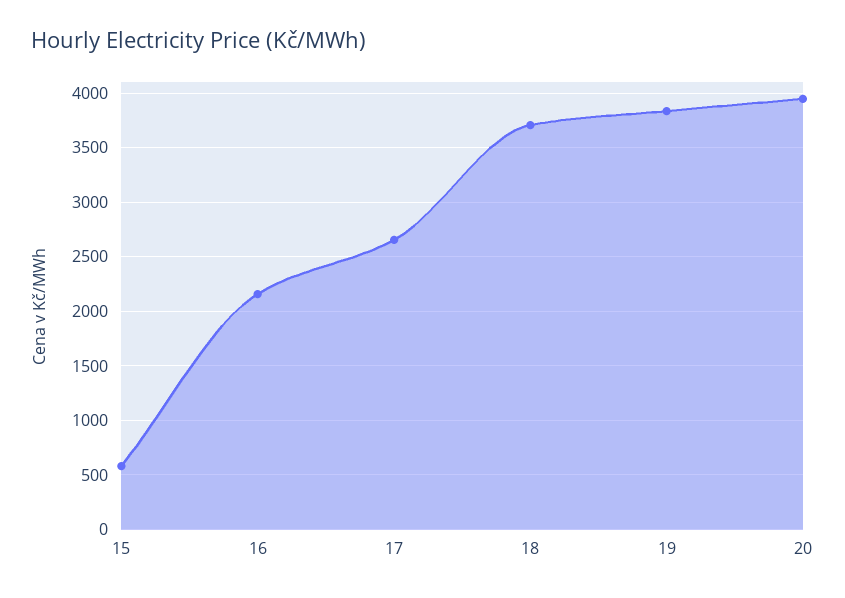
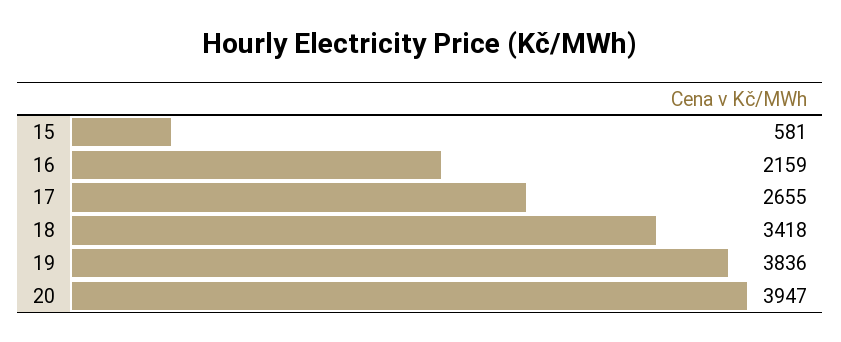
18: 3700 -> 3418

